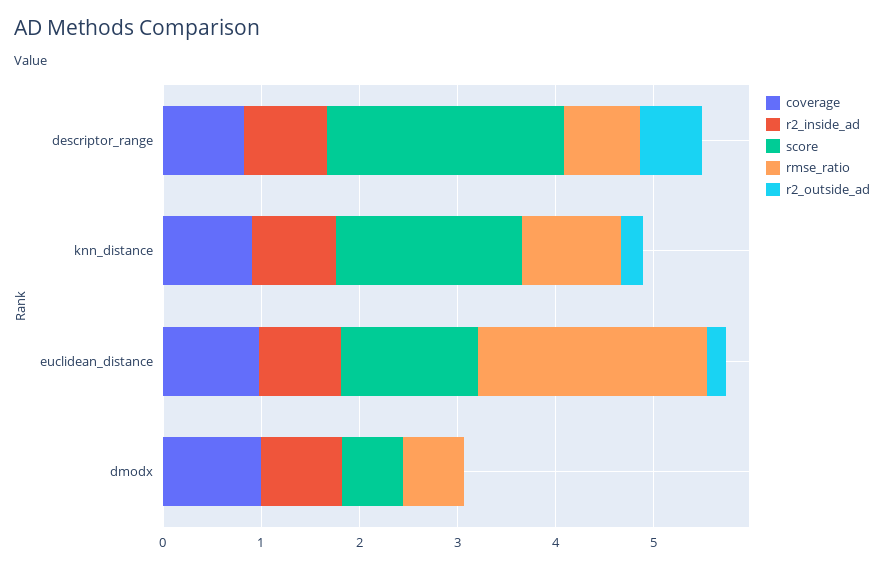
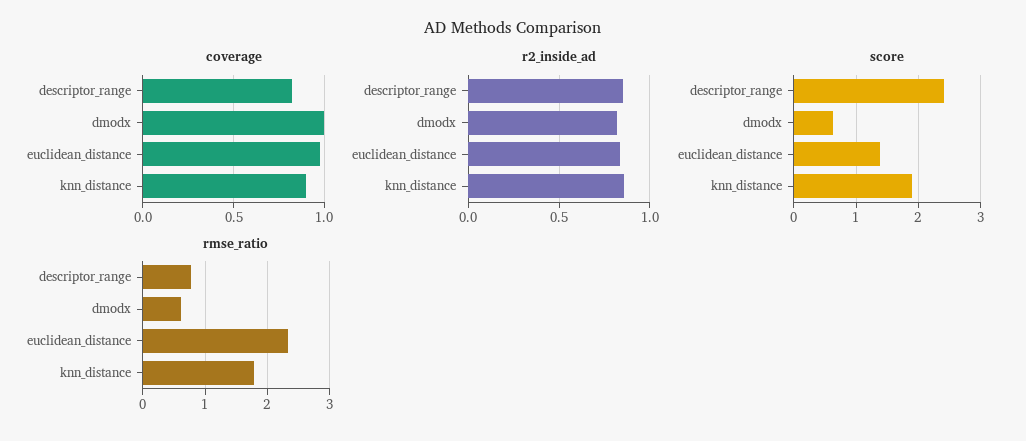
r2_outside_ad, descriptor_range: 0.6 -> none
rmse_ratio, knn_distance: 1 -> 1.8
r2_outside_ad, knn_distance: 0.2 -> none
r2_outside_ad, euclidean_distance: 0.2 -> none
r2_outside_ad, dmodx: 0 -> none

